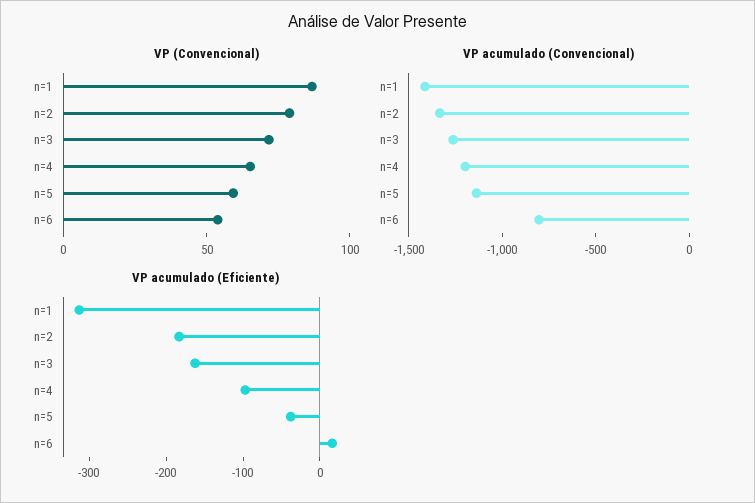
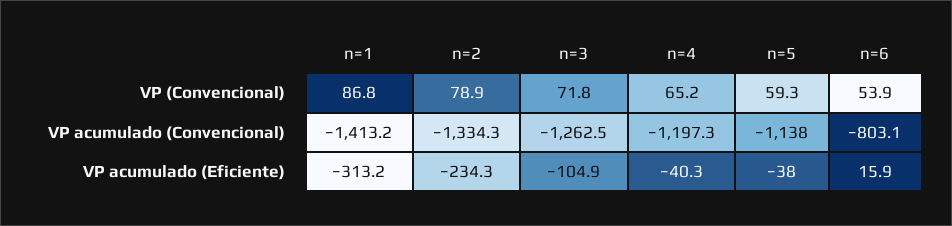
VP acumulado (Eficiente), n=2: -180 -> -234.3
VP acumulado (Eficiente), n=3: -160 -> -104.9
VP acumulado (Eficiente), n=4: -100 -> -40.3

